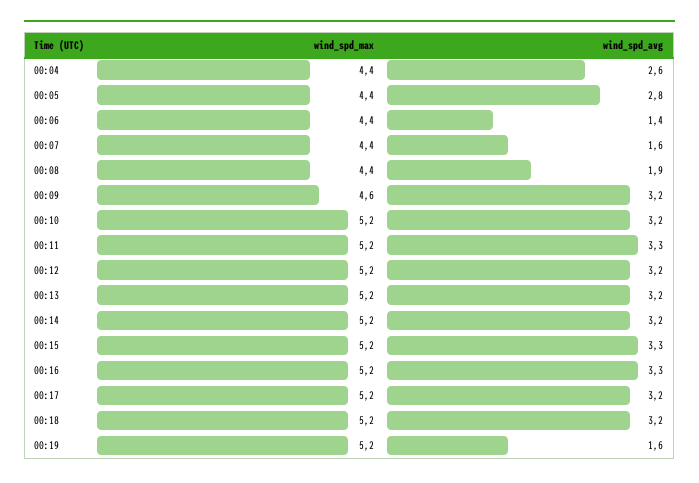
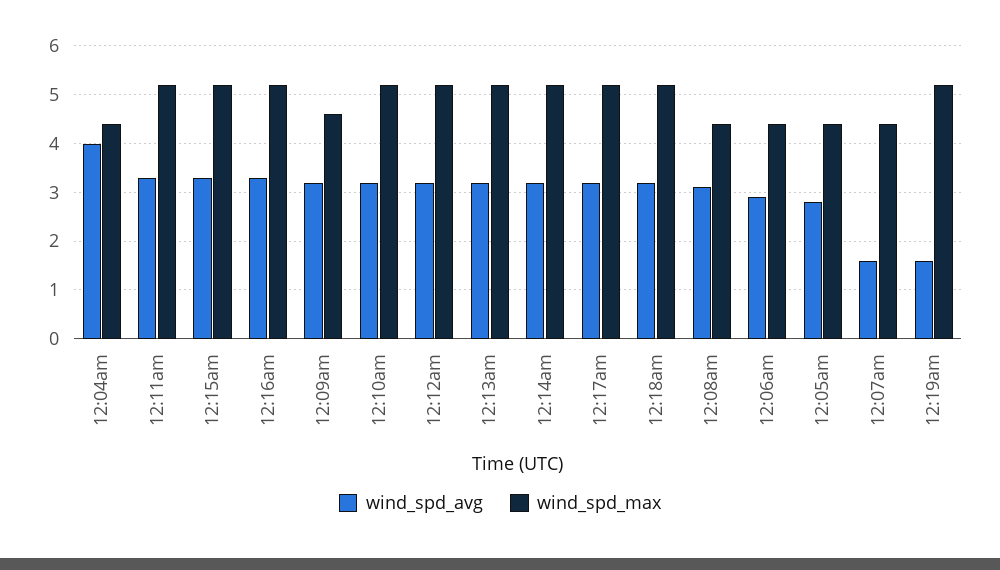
wind_spd_avg, 00:04: 2.6 -> 4
wind_spd_avg, 00:06: 1.4 -> 3
wind_spd_avg, 00:08: 1.9 -> 3

